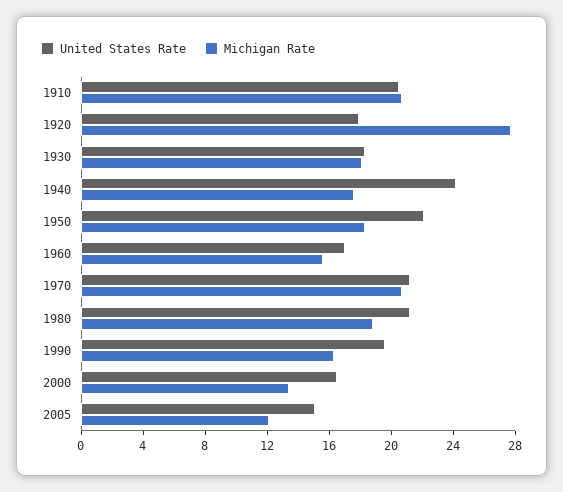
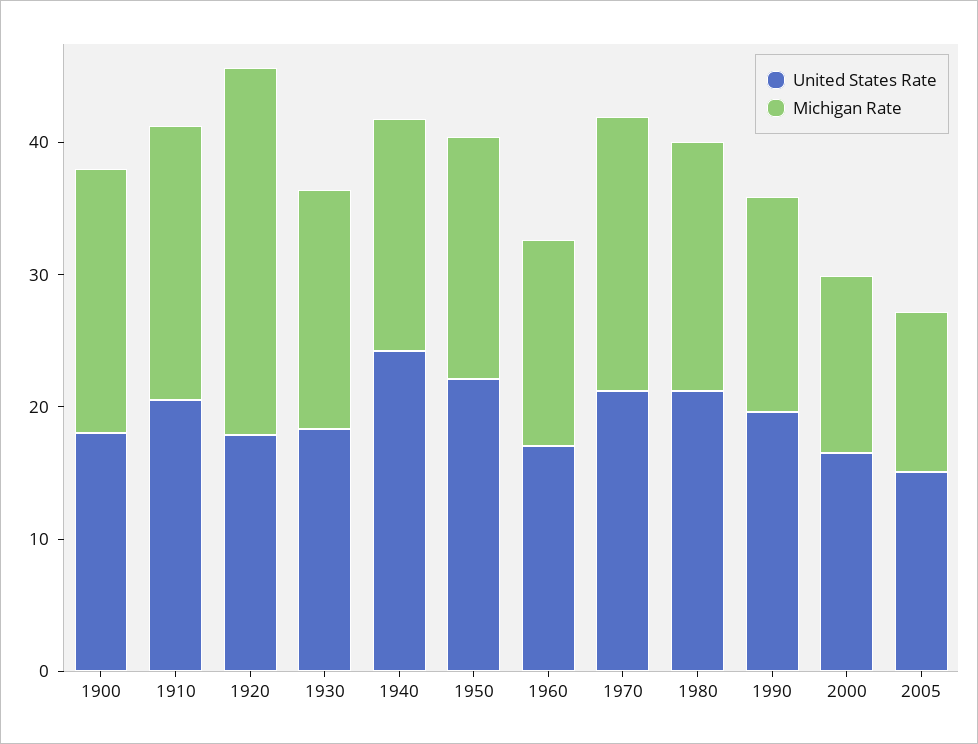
United States Rate, 1900: none -> 18
Michigan Rate, 1900: none -> 20

